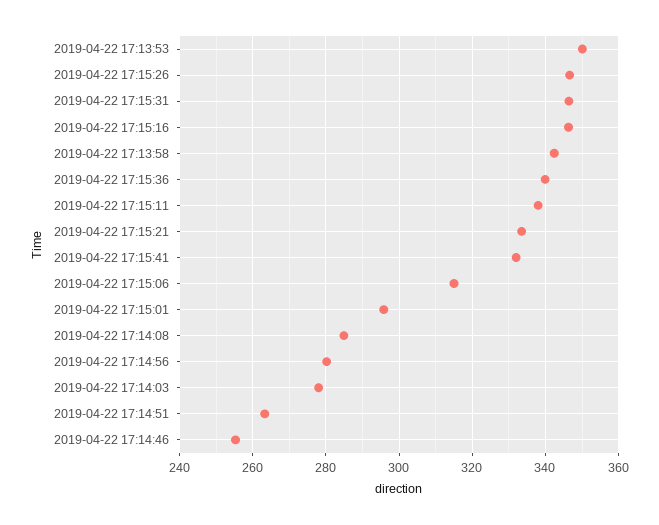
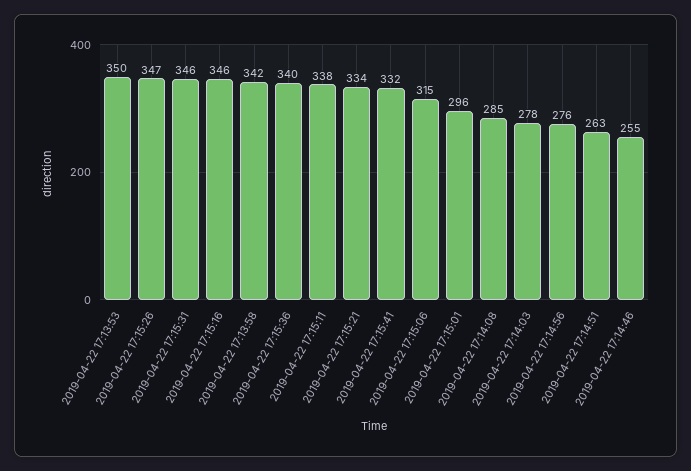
2019-04-22 17:14:56: 280 -> 276

